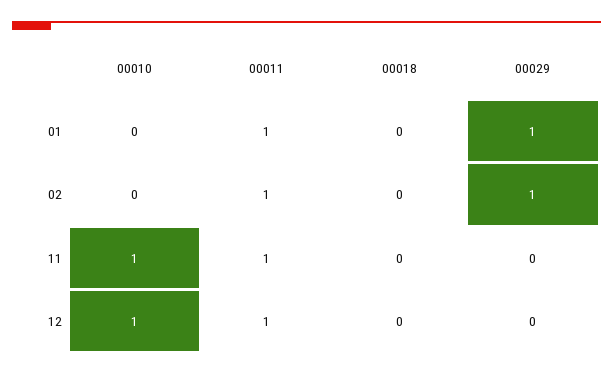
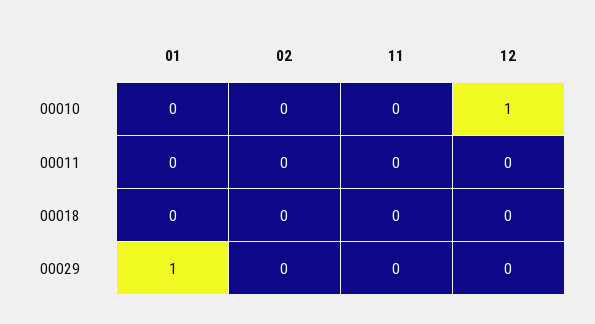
00011, 01: 1 -> 0
00011, 02: 1 -> 0
00029, 02: 1 -> 0
00010, 11: 1 -> 0
00011, 11: 1 -> 0
00011, 12: 1 -> 0

